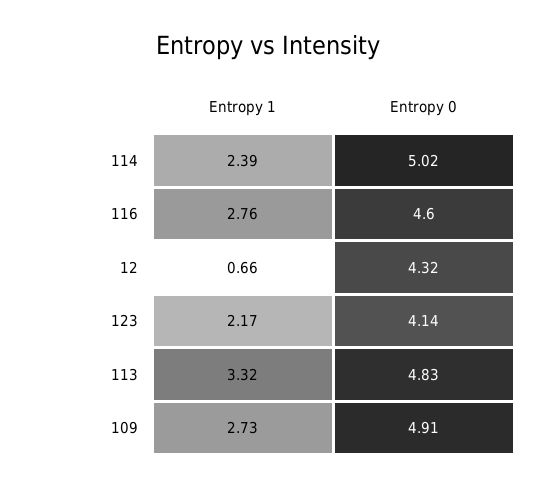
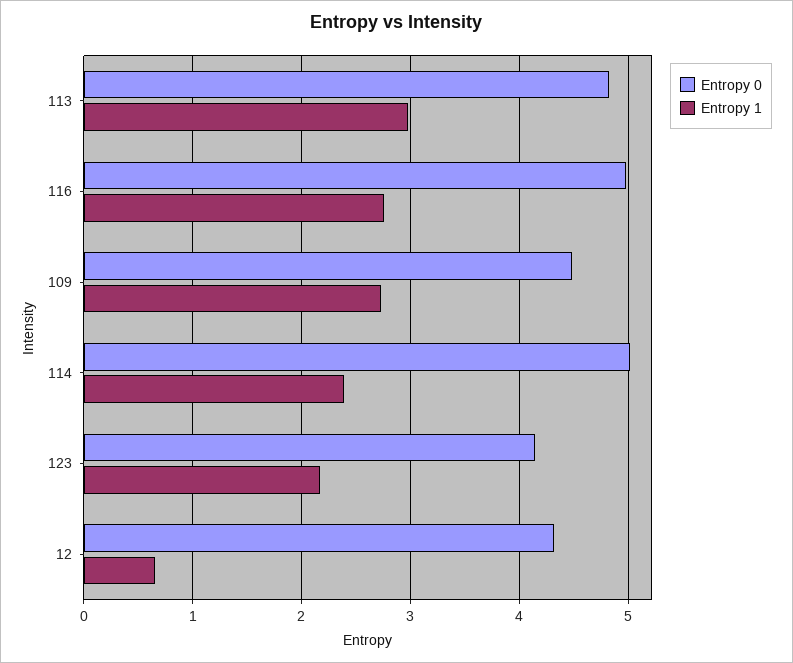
Entropy 0, 116: 4.6 -> 5
Entropy 1, 113: 3.32 -> 3
Entropy 0, 109: 4.91 -> 4.5

